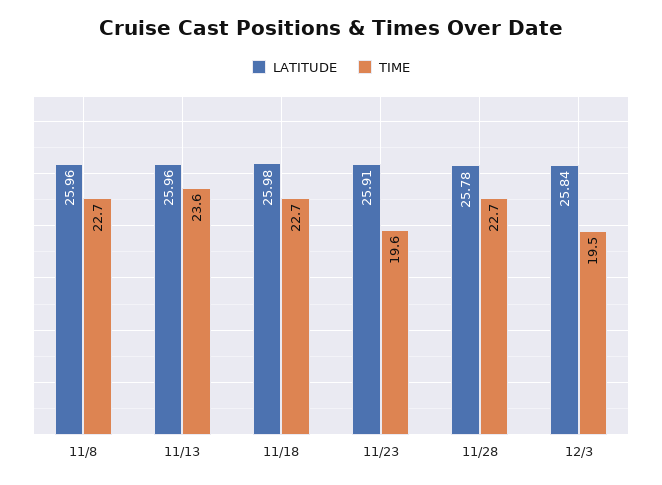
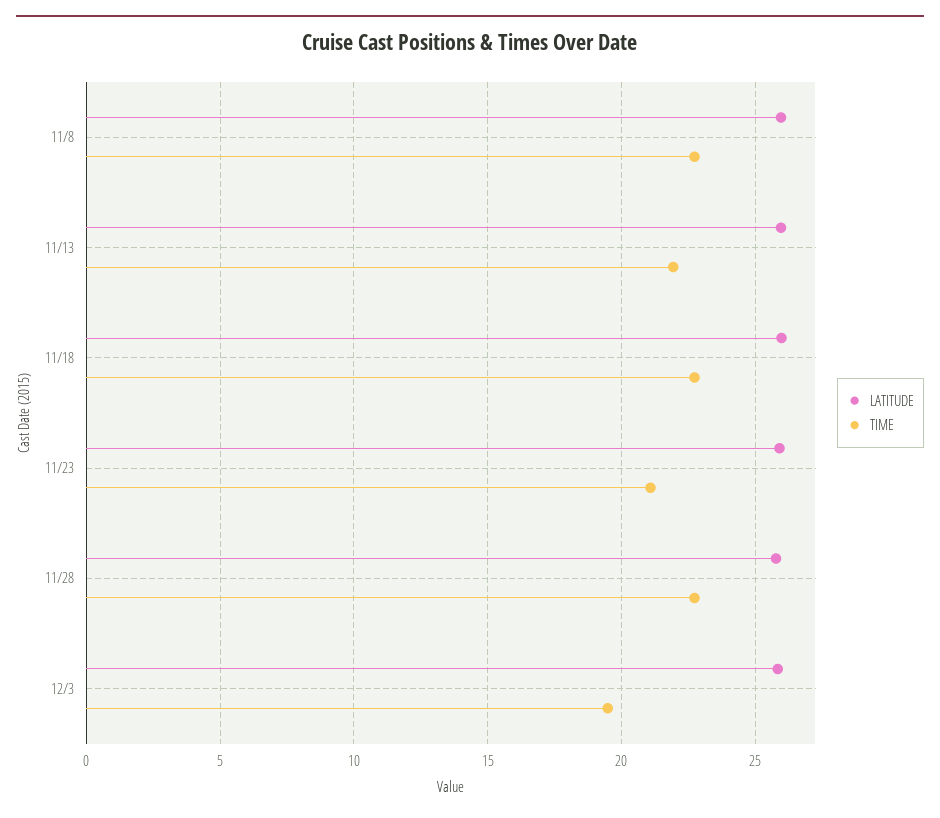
TIME, 11/13: 23.6 -> 22
TIME, 11/23: 19.6 -> 21

